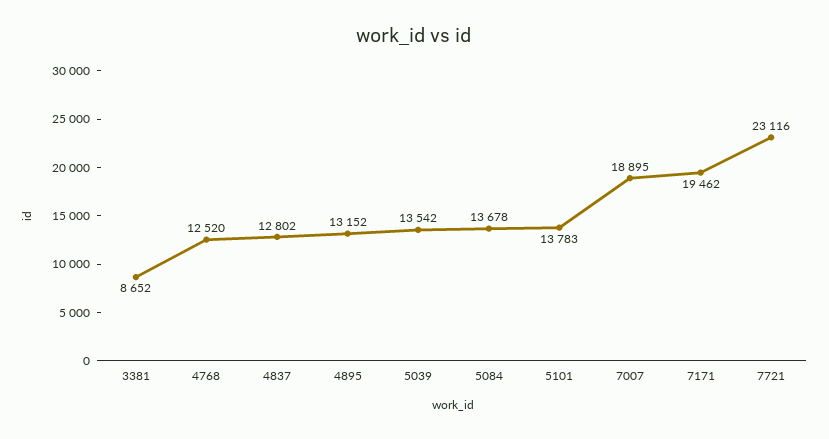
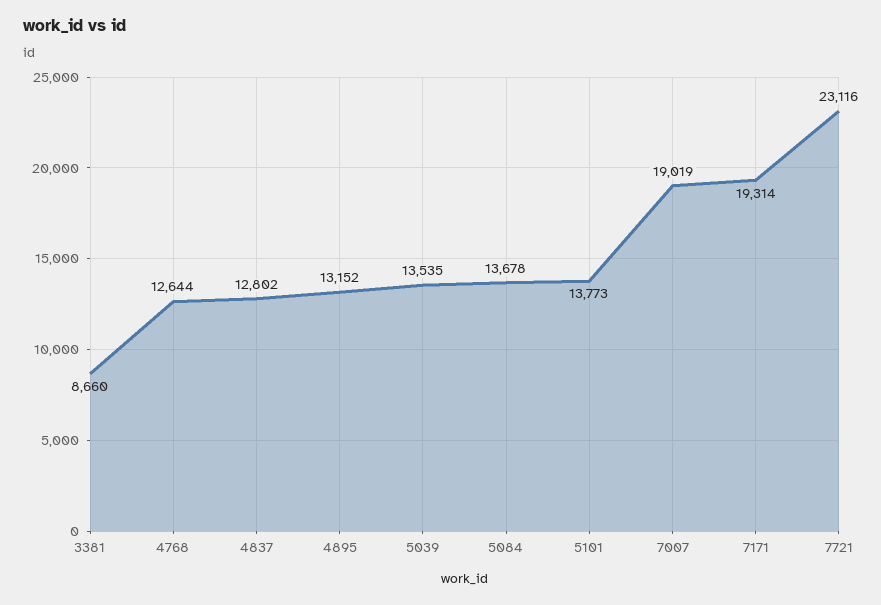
3381: 8652 -> 8660
4768: 12520 -> 12644
5039: 13542 -> 13535
5101: 13783 -> 13773
7007: 18895 -> 19019
7171: 19462 -> 19314

